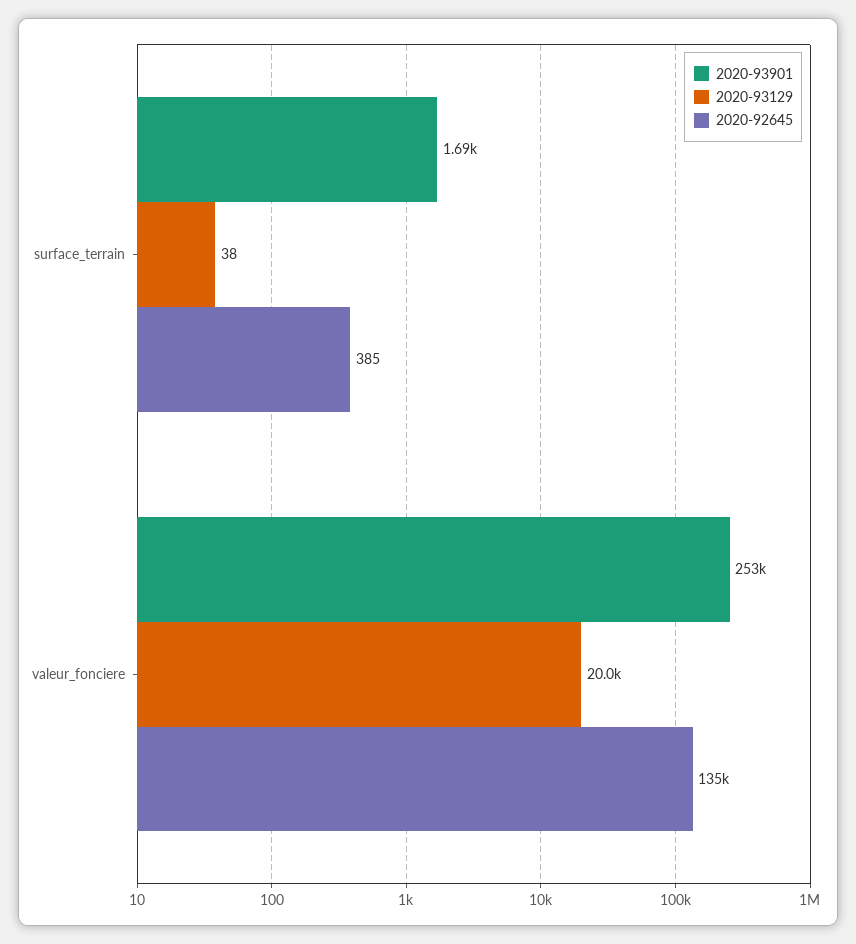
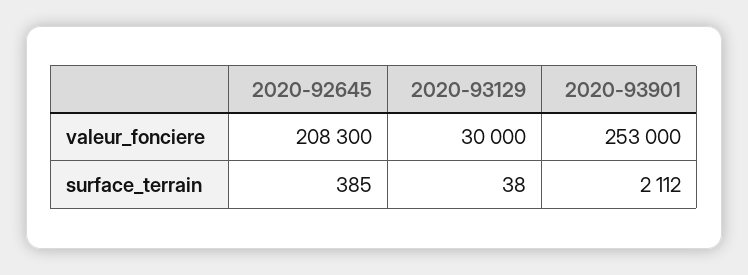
2020-93901, surface_terrain: 1690 -> 2112
2020-93129, valeur_fonciere: 20000 -> 30000
2020-92645, valeur_fonciere: 135000 -> 208300

